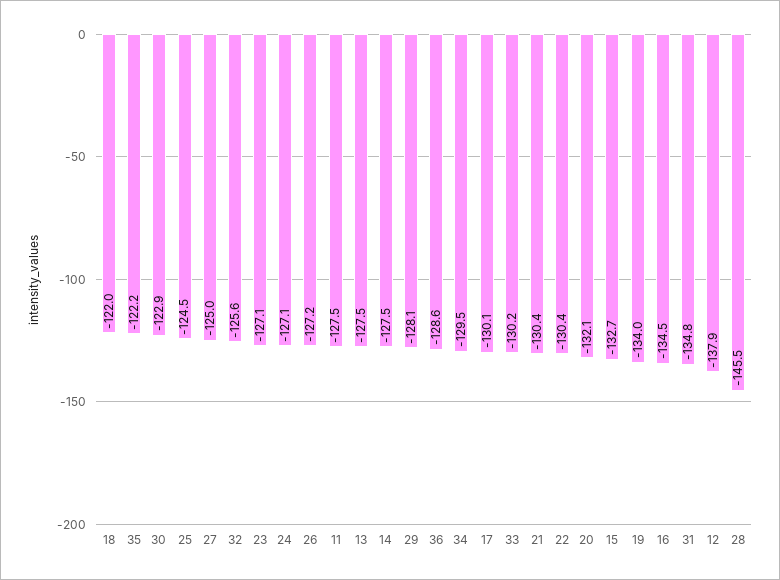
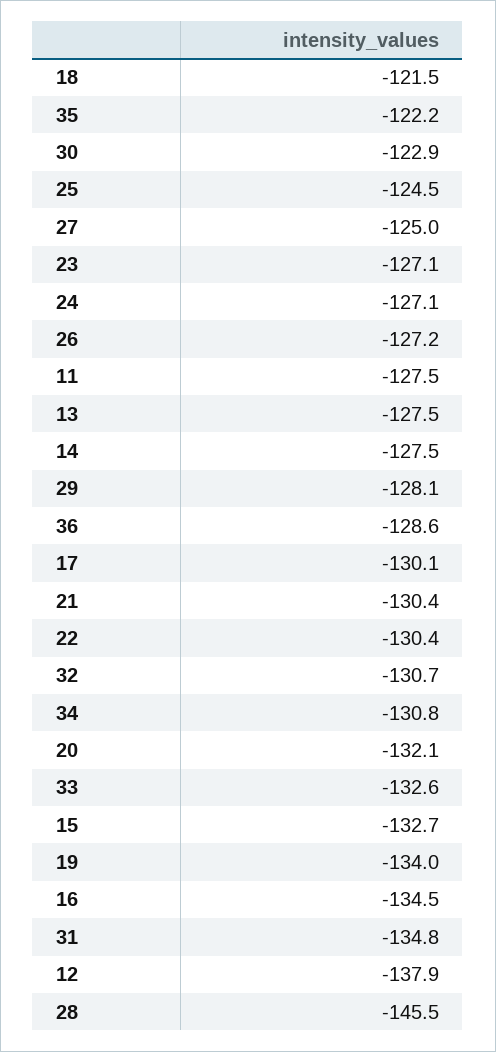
18: -122 -> -121.5
32: -125.6 -> -130.7
34: -129.5 -> -130.8
33: -130.2 -> -132.6

